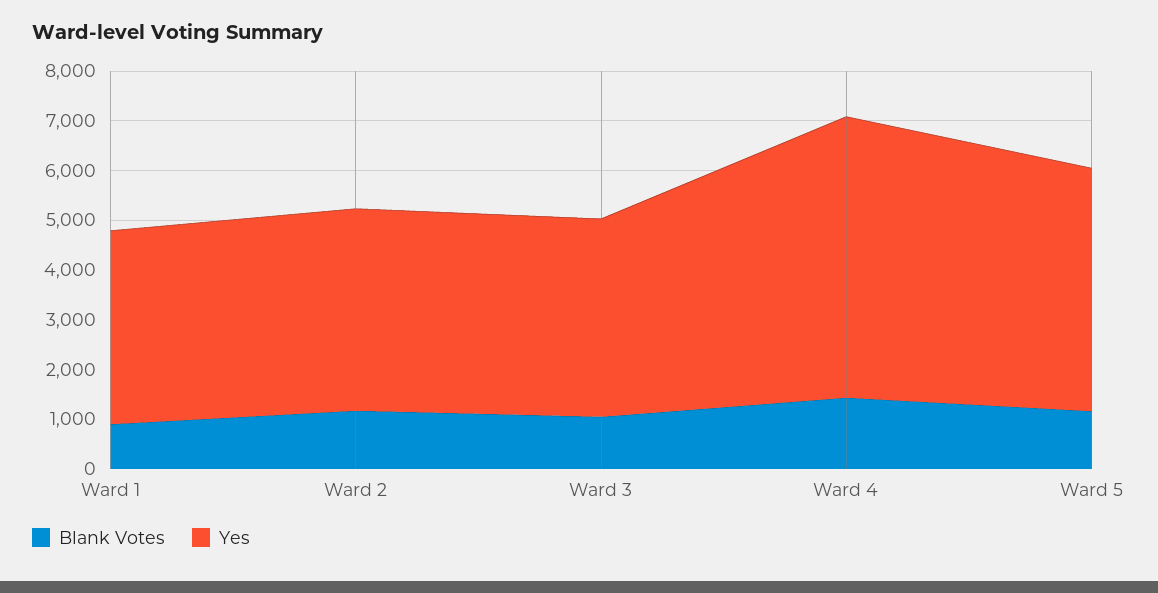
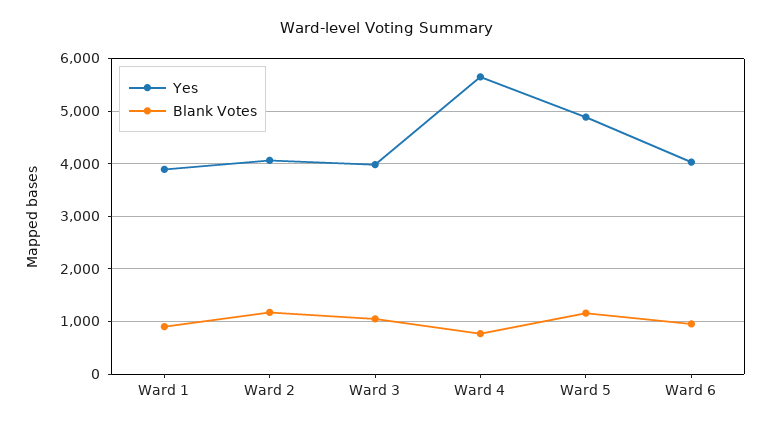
Blank Votes, Ward 4: 1400 -> 800
Yes, Ward 6: none -> 4000
Blank Votes, Ward 6: none -> 1000

